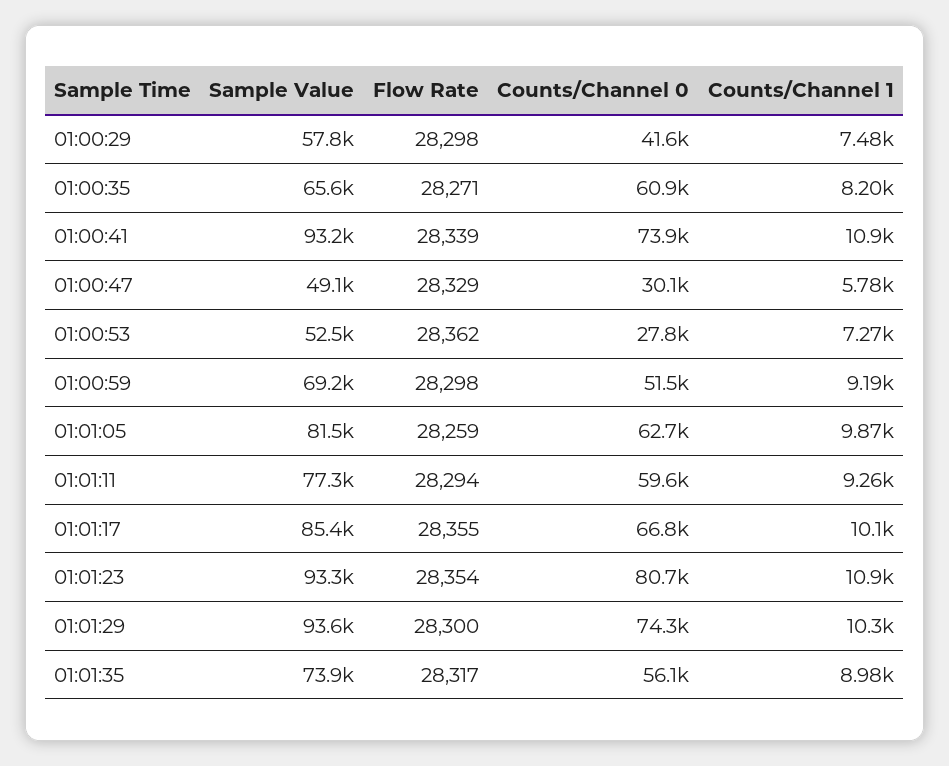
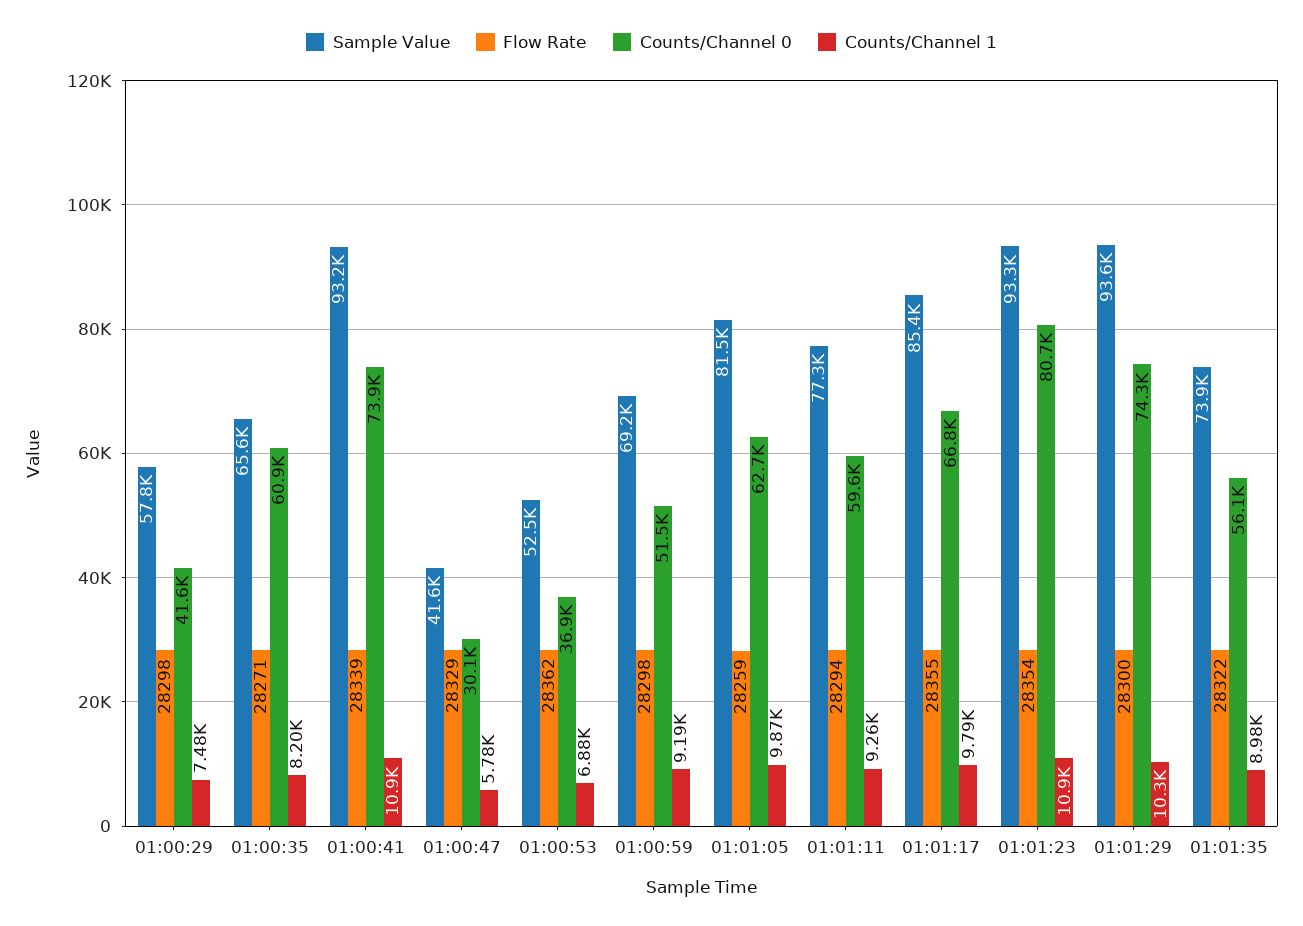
Sample Value, 01:00:47: 49100 -> 41600
Counts/Channel 0, 01:00:53: 27800 -> 36900
Counts/Channel 1, 01:00:53: 7270 -> 6880
Counts/Channel 1, 01:01:17: 10100 -> 9790
Flow Rate, 01:01:35: 28317 -> 28322

